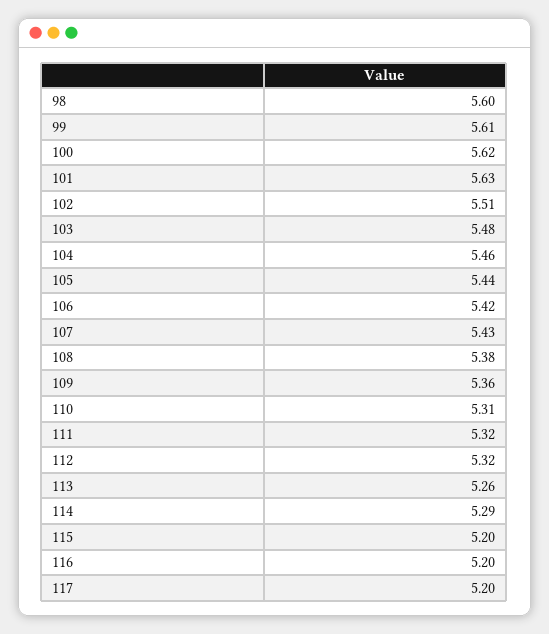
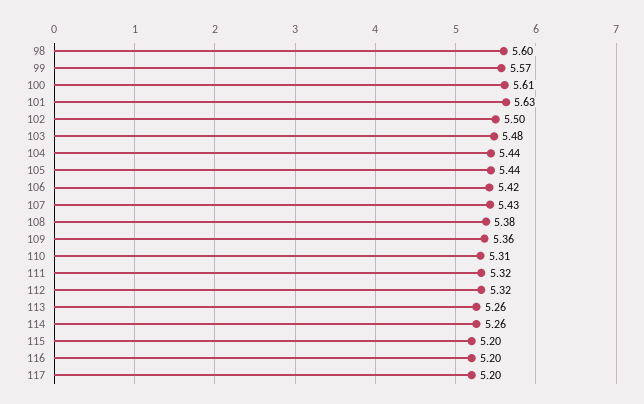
99: 5.61 -> 5.57
100: 5.62 -> 5.61
102: 5.51 -> 5.5
104: 5.46 -> 5.44
114: 5.29 -> 5.26

